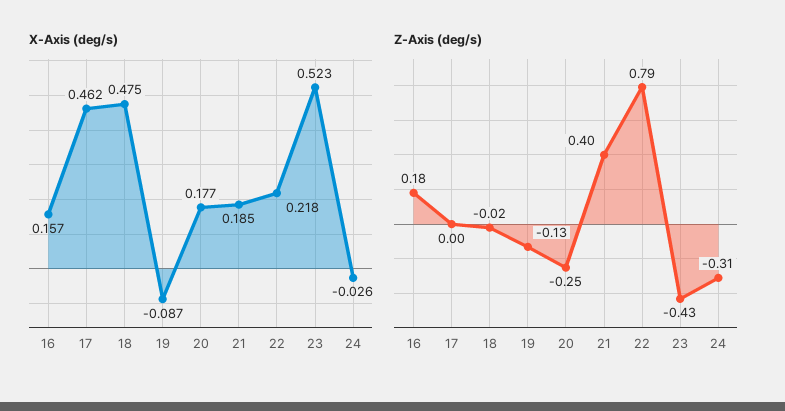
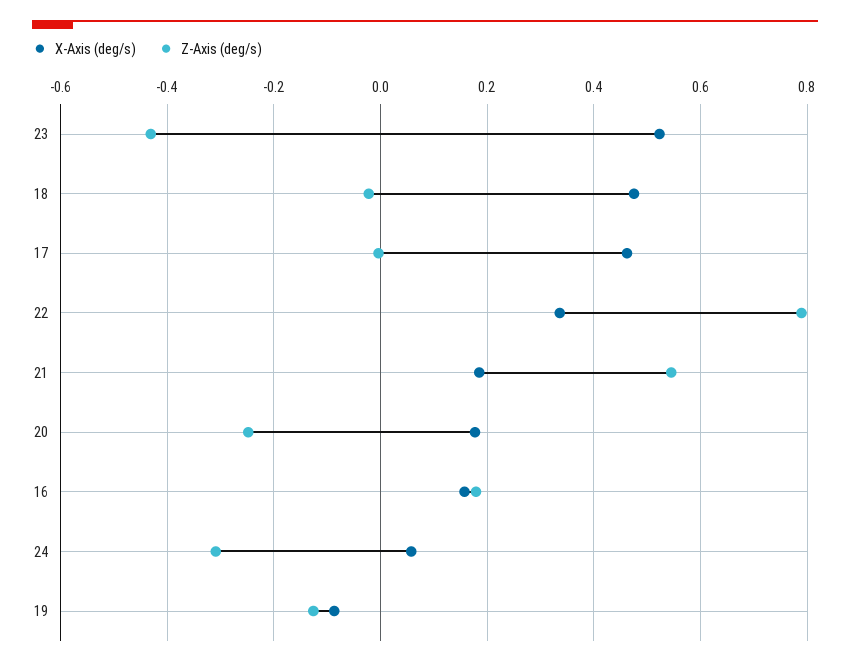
X-Axis (deg/s), 22: 0.218 -> 0.34
X-Axis (deg/s), 24: -0.026 -> 0.06
Z-Axis (deg/s), 21: 0.4 -> 0.54

